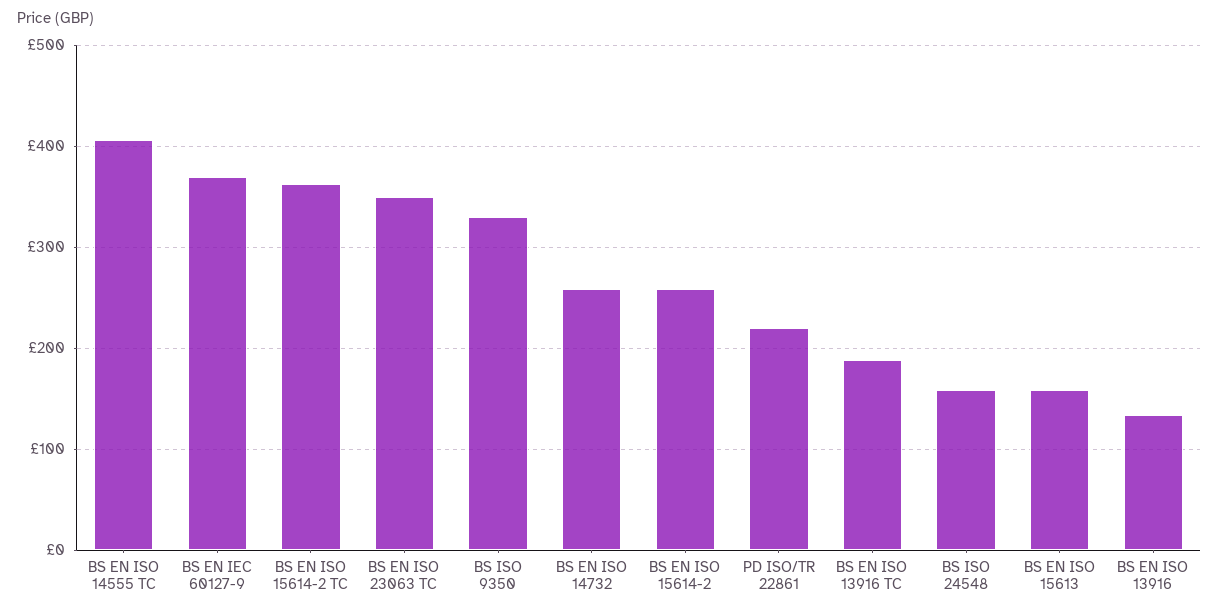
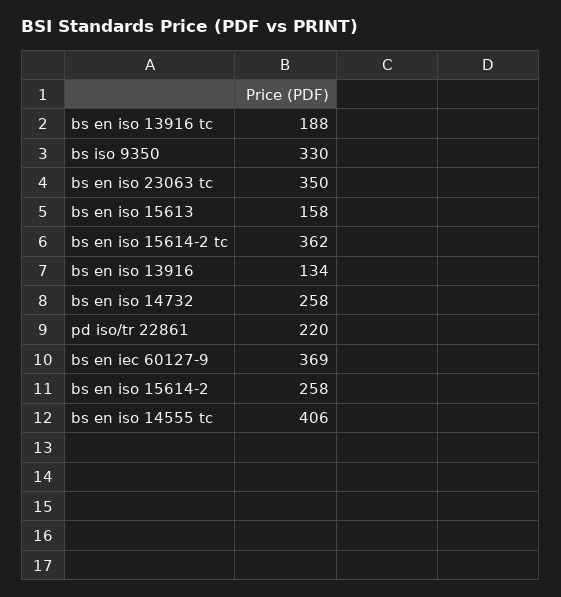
BS ISO 24548: 160 -> none

